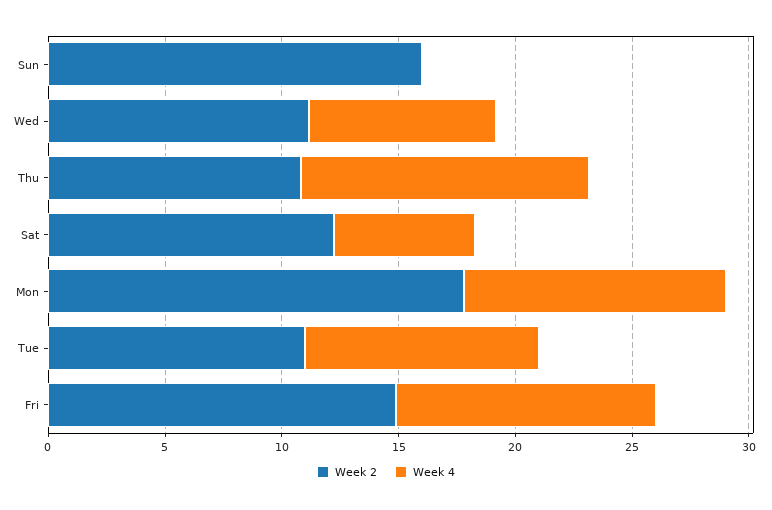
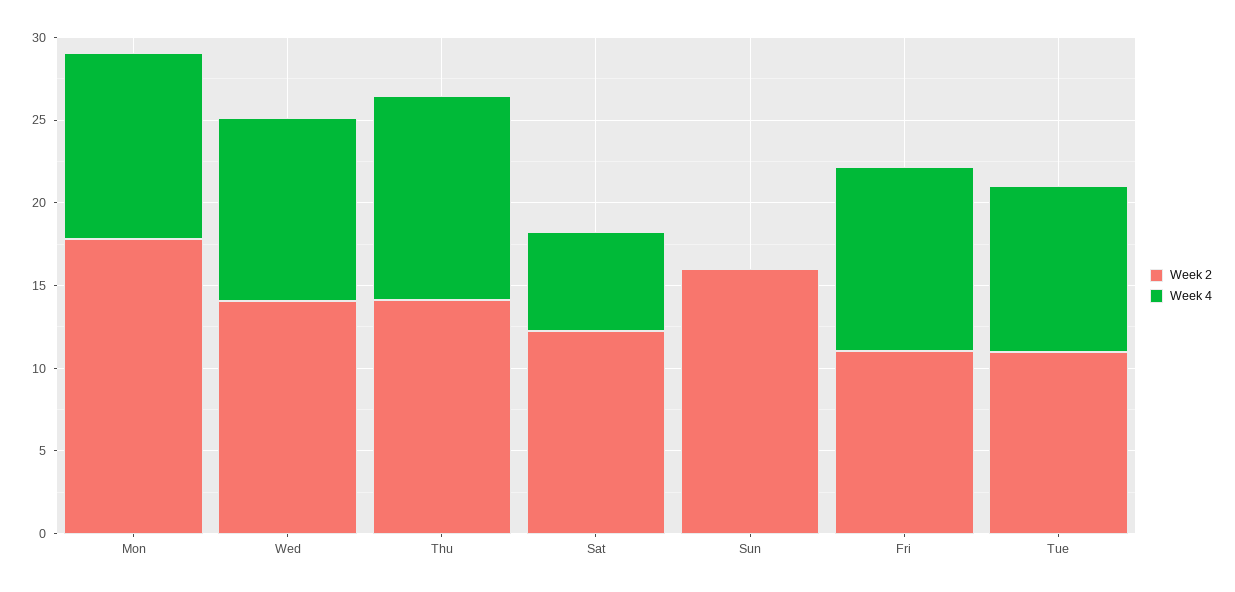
Week 2, Wed: 11 -> 14
Week 4, Wed: 8 -> 11
Week 2, Thu: 11 -> 14
Week 2, Fri: 15 -> 11

